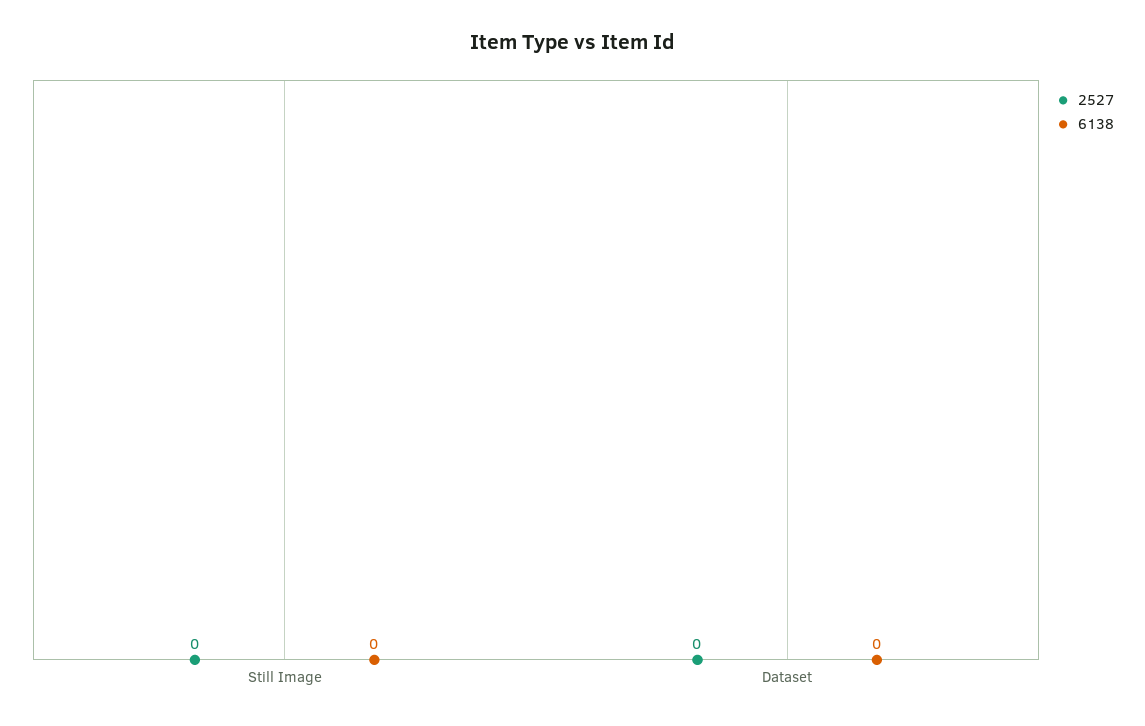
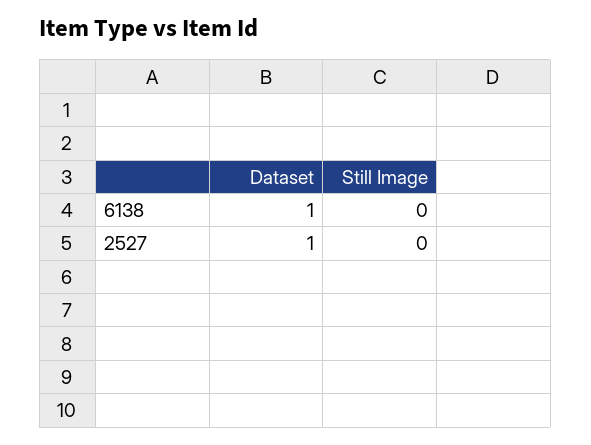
2527, Dataset: 0 -> 1
6138, Dataset: 0 -> 1

